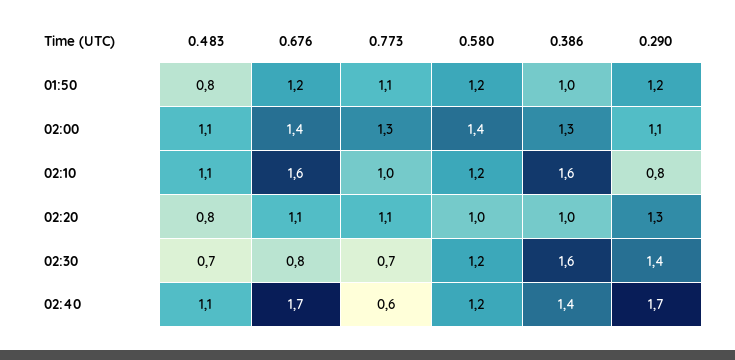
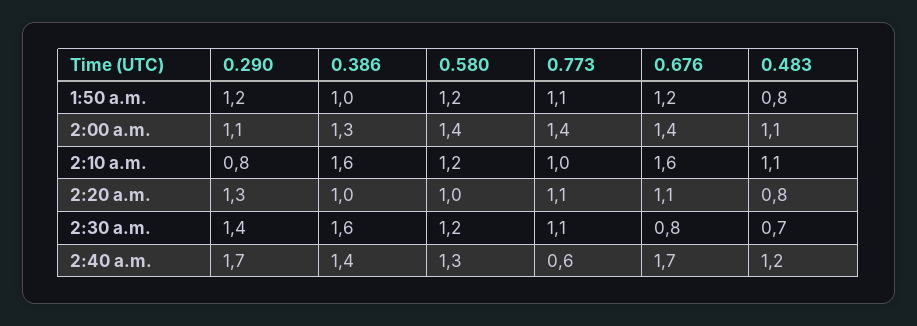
0.773, 02:00: 1.3 -> 1.4
0.773, 02:30: 0.7 -> 1.1
0.483, 02:40: 1.1 -> 1.2
0.580, 02:40: 1.2 -> 1.3

